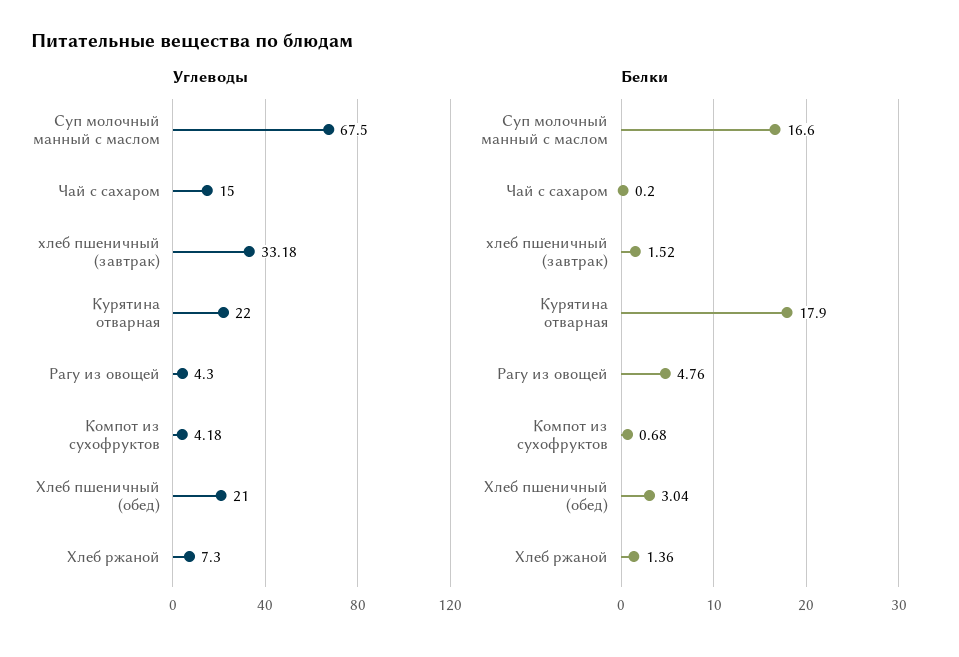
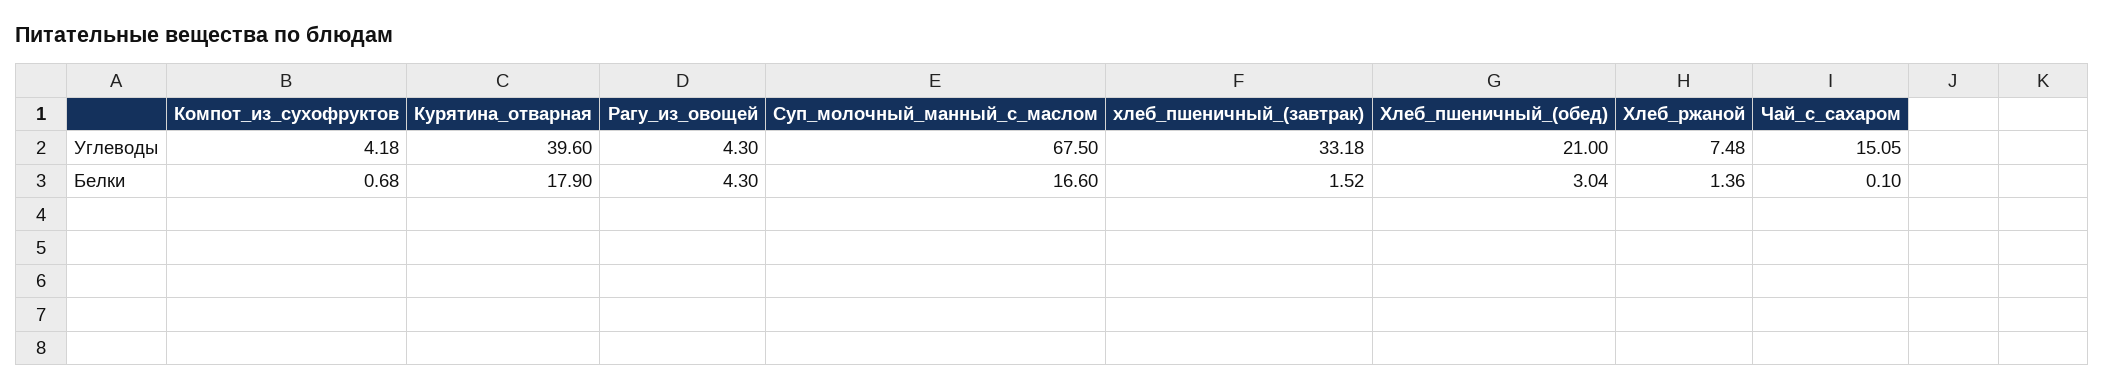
Углеводы, Чай с сахаром: 15 -> 15.05
Углеводы, Курятина отварная: 22 -> 39.6
Углеводы, Хлеб ржаной: 7.3 -> 7.48
Белки, Чай с сахаром: 0.2 -> 0.1
Белки, Рагу из овощей: 4.76 -> 4.3

